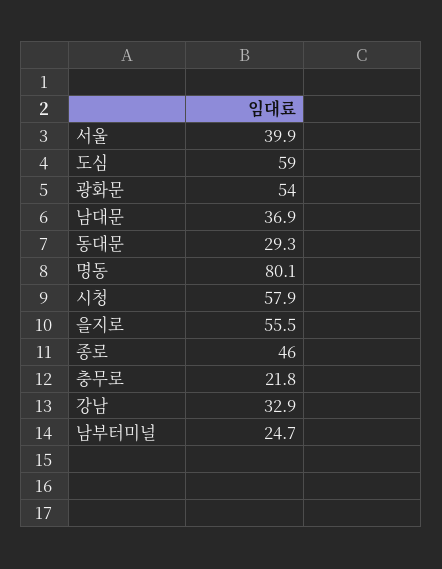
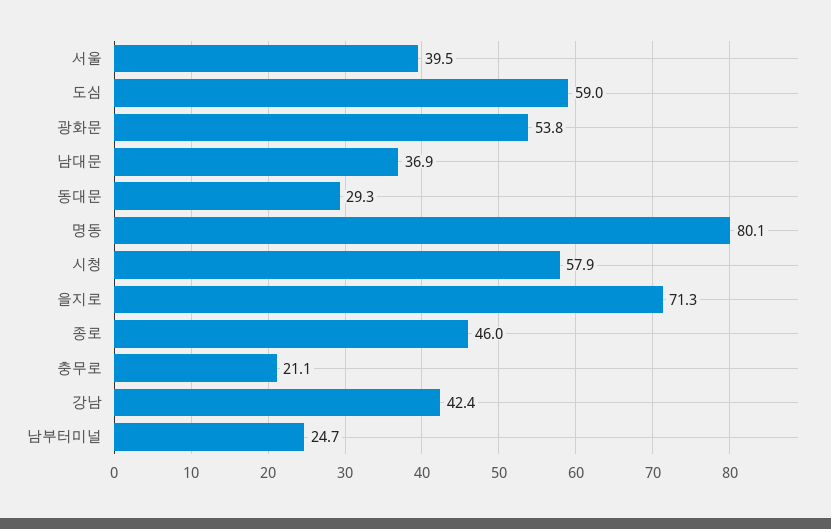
서울: 39.9 -> 39.5
광화문: 54 -> 53.8
을지로: 55.5 -> 71.3
충무로: 21.8 -> 21.1
강남: 32.9 -> 42.4

